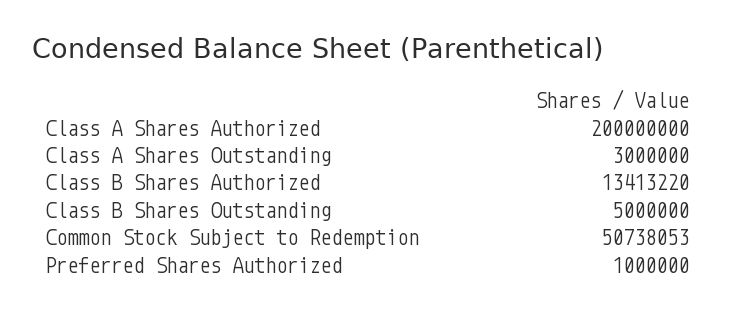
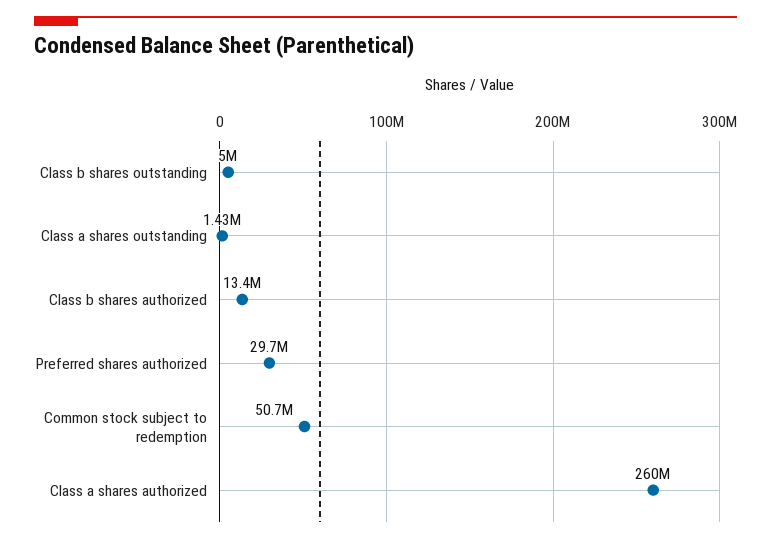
Class A Shares Authorized: 200000000 -> 260000000
Class A Shares Outstanding: 3000000 -> 1430000
Preferred Shares Authorized: 1000000 -> 29700000

